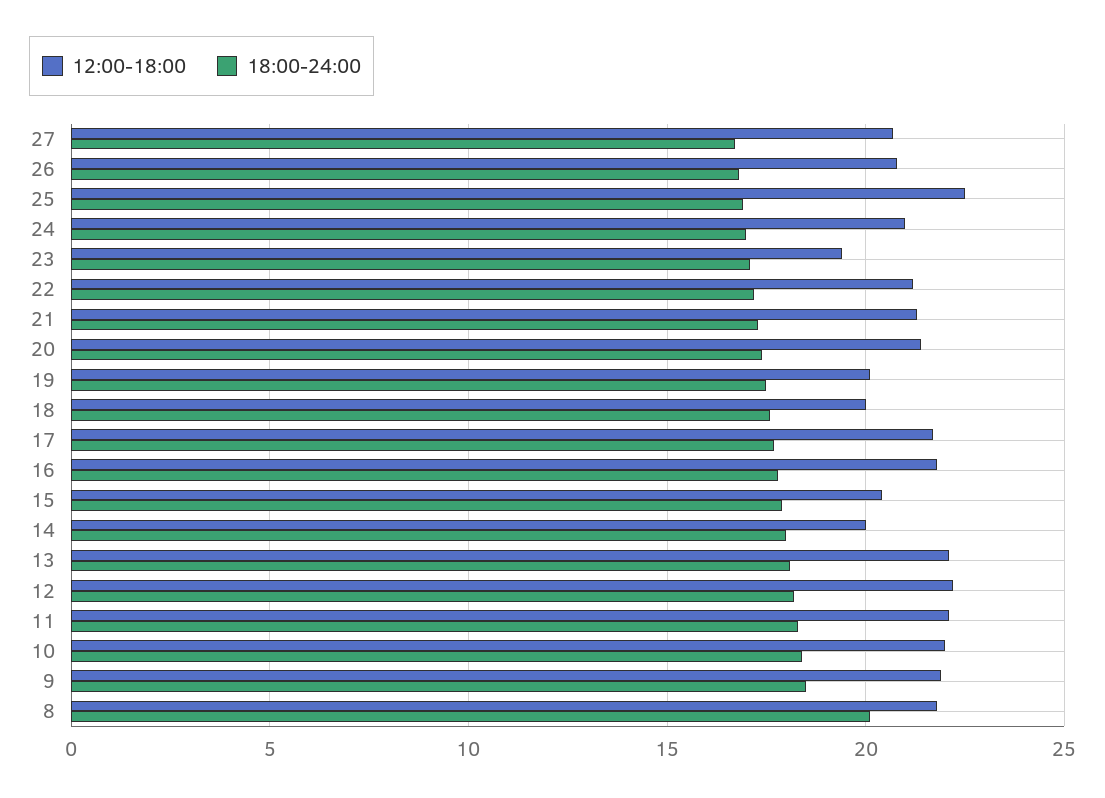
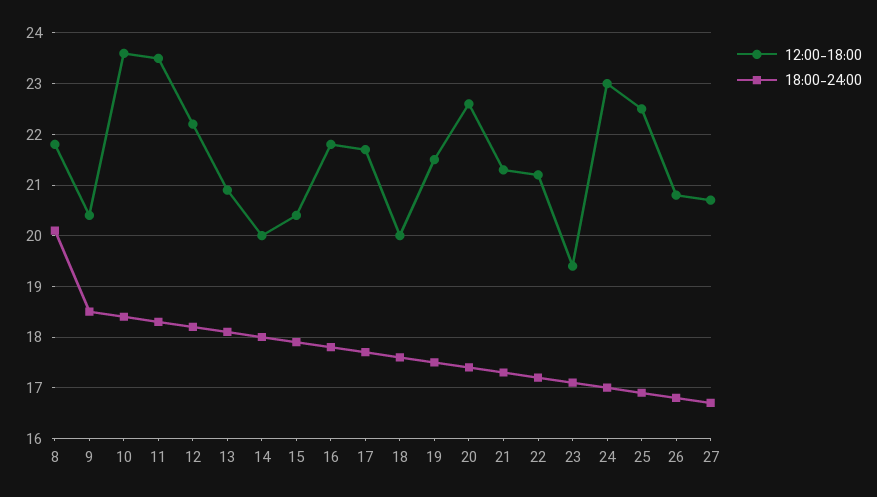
12:00-18:00, 24: 21 -> 23
12:00-18:00, 20: 21.5 -> 22.5
12:00-18:00, 19: 20 -> 21.5
12:00-18:00, 13: 22 -> 21
12:00-18:00, 11: 22 -> 23.5
12:00-18:00, 10: 22 -> 23.5
12:00-18:00, 9: 22 -> 20.5

